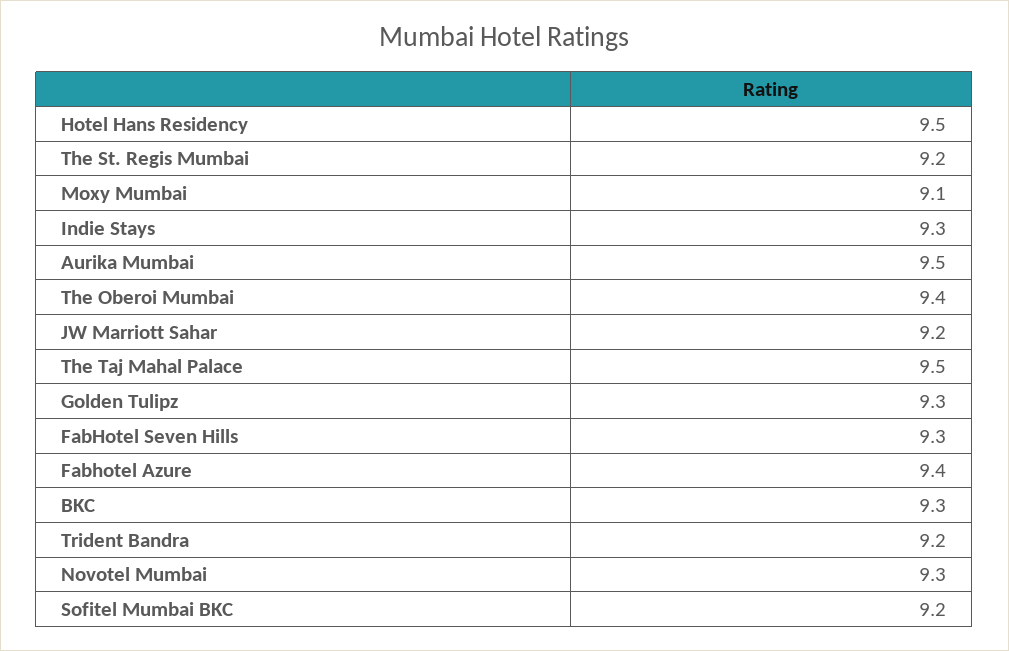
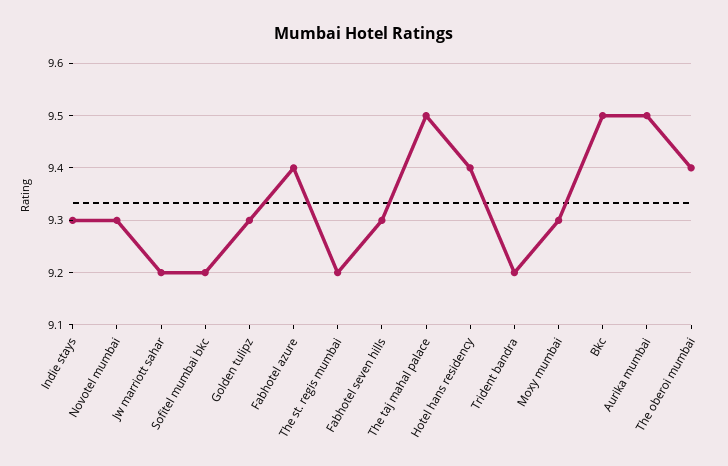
Hotel Hans Residency: 9.5 -> 9.4
Moxy Mumbai: 9.1 -> 9.3
BKC: 9.3 -> 9.5

